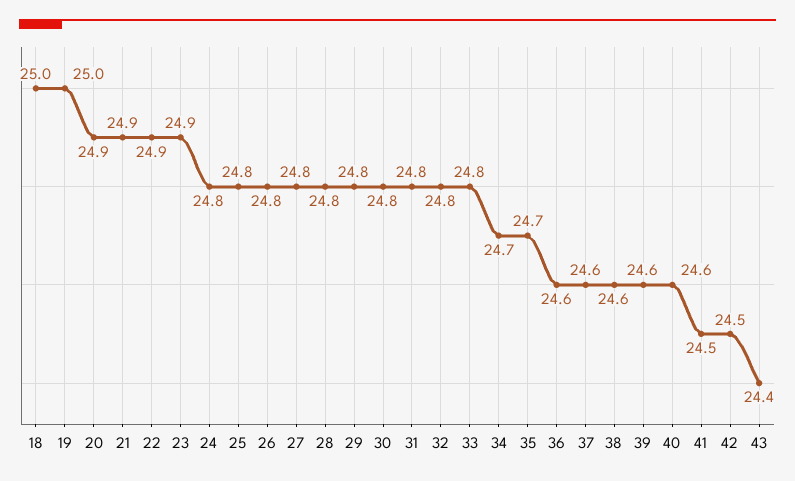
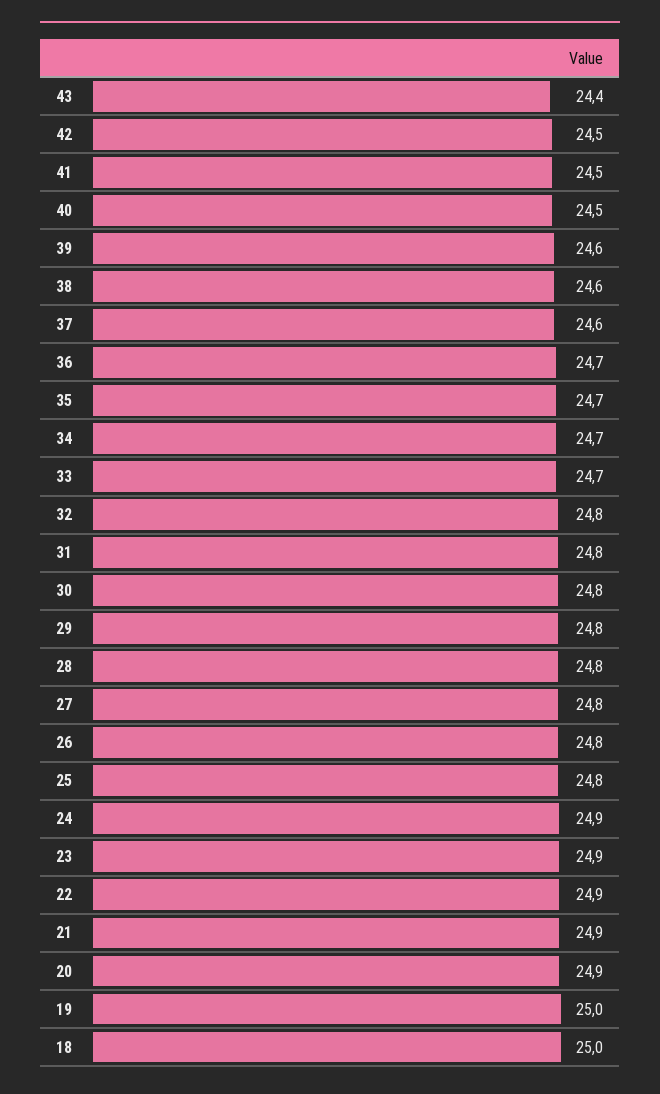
24: 24.8 -> 24.9
33: 24.8 -> 24.7
36: 24.6 -> 24.7
40: 24.6 -> 24.5

